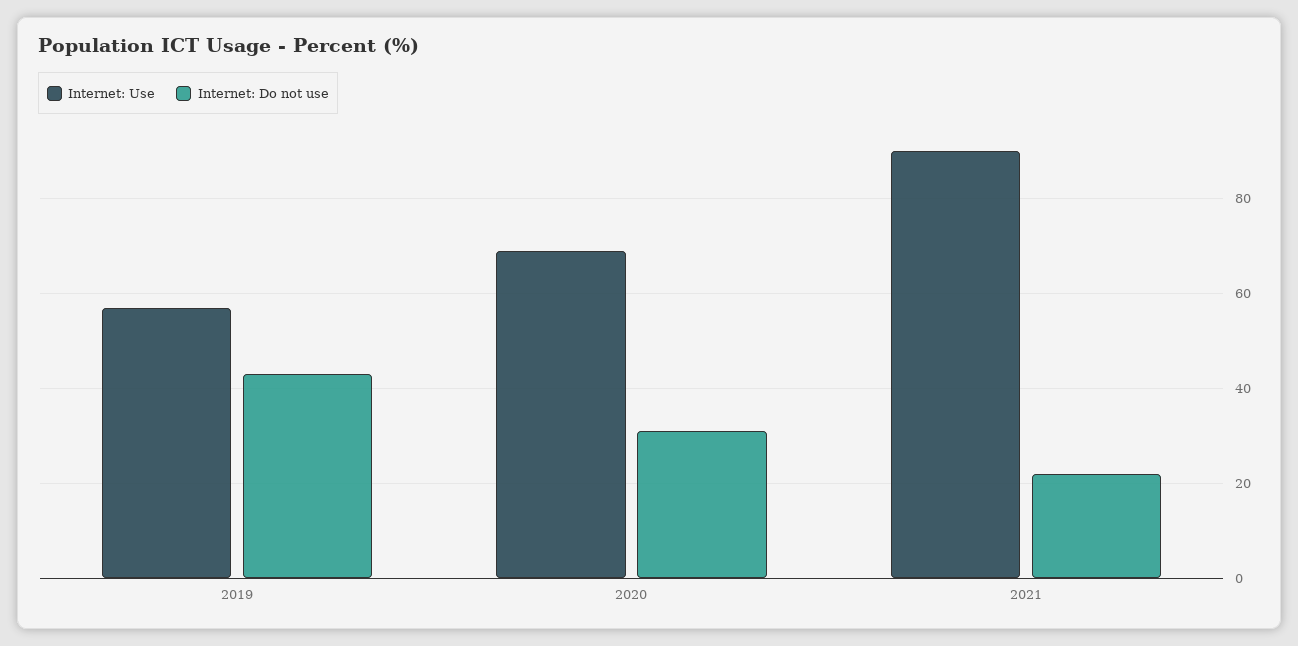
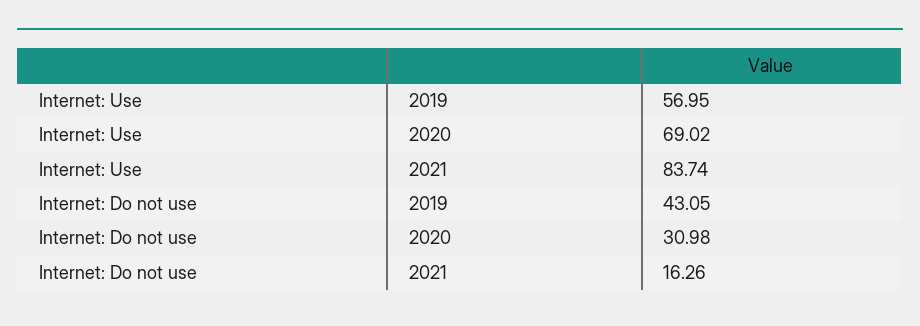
Internet: Use, 2021: 90 -> 83.74
Internet: Do not use, 2021: 22 -> 16.26

